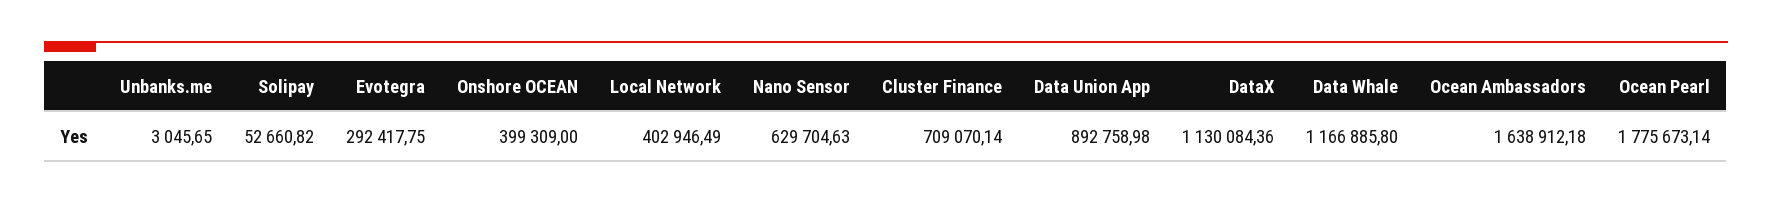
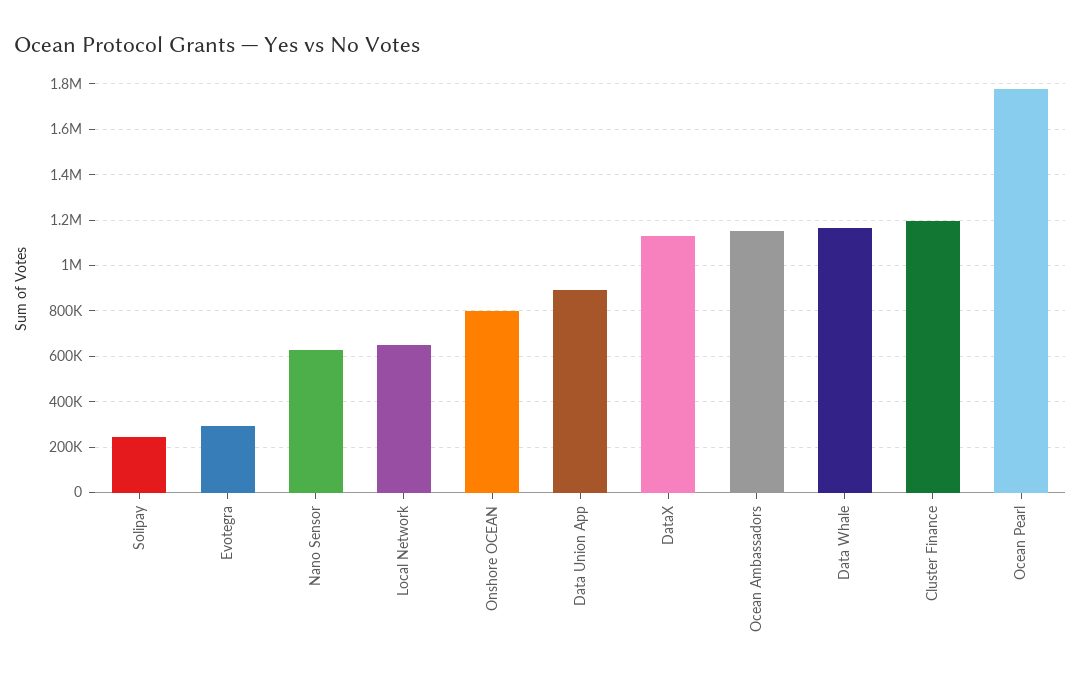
Unbanks.me: 3045.65 -> none
Solipay: 52660.82 -> 250000
Onshore OCEAN: 399309 -> 800000
Local Network: 402946.49 -> 650000
Cluster Finance: 709070.14 -> 1200000
Ocean Ambassadors: 1638912.18 -> 1150000

